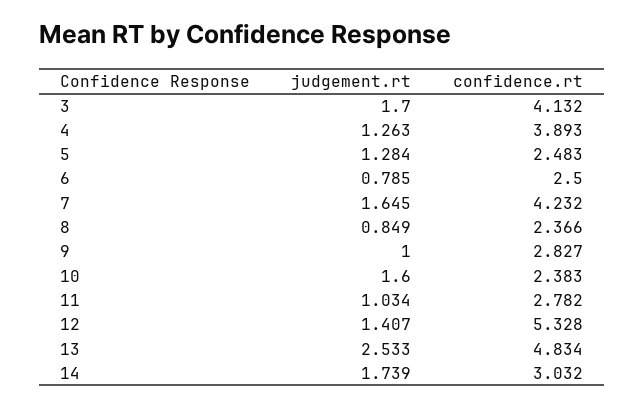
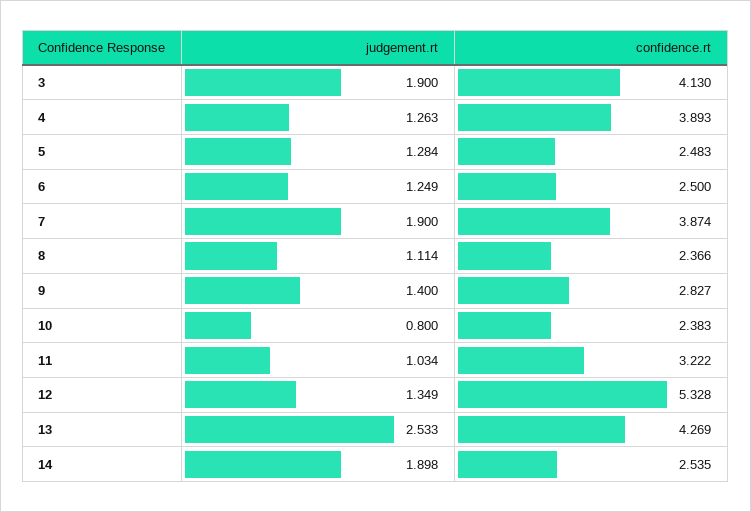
judgement.rt, 3: 1.7 -> 1.9
confidence.rt, 3: 4.132 -> 4.13
judgement.rt, 6: 0.785 -> 1.249
judgement.rt, 7: 1.645 -> 1.9
confidence.rt, 7: 4.232 -> 3.874
judgement.rt, 8: 0.849 -> 1.114
judgement.rt, 9: 1 -> 1.4
judgement.rt, 10: 1.6 -> 0.8
confidence.rt, 11: 2.782 -> 3.222
judgement.rt, 12: 1.407 -> 1.349
confidence.rt, 13: 4.834 -> 4.269
judgement.rt, 14: 1.739 -> 1.898
confidence.rt, 14: 3.032 -> 2.535

